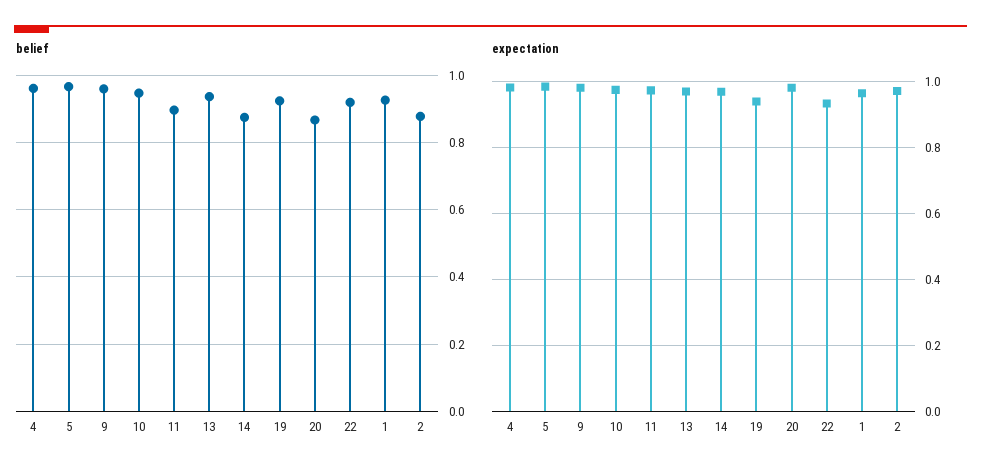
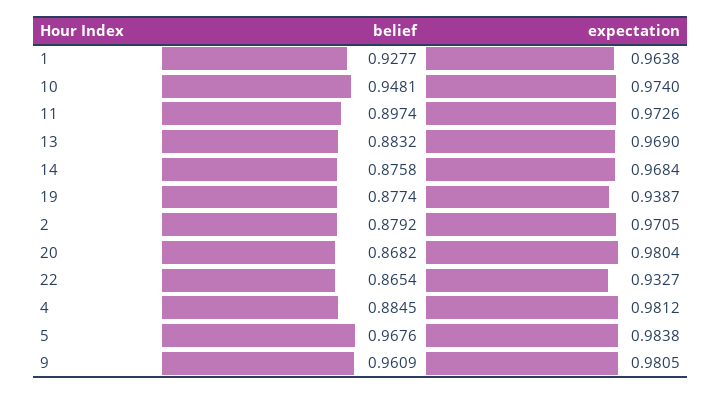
belief, 4: 0.96 -> 0.8845
belief, 13: 0.94 -> 0.8832
belief, 19: 0.92 -> 0.8774
belief, 22: 0.92 -> 0.8654

